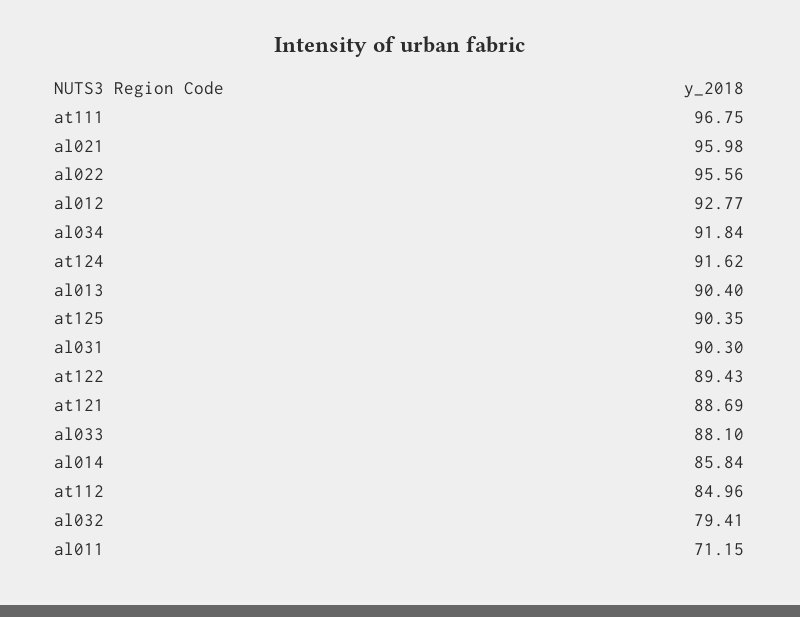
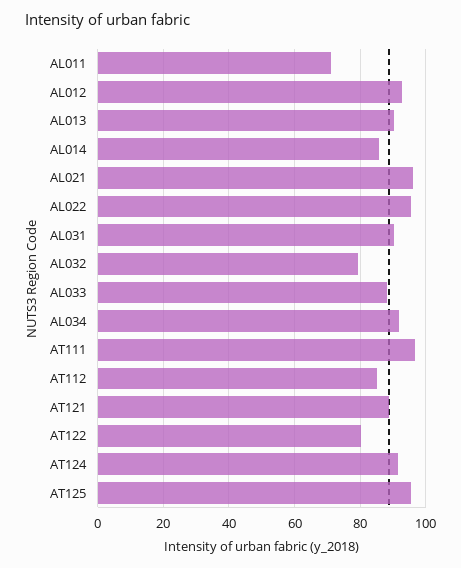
at125: 90.35 -> 96
at122: 89.43 -> 80

